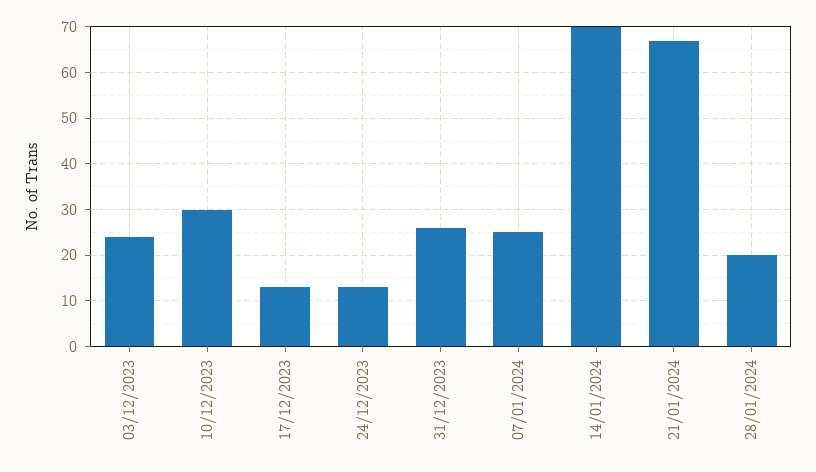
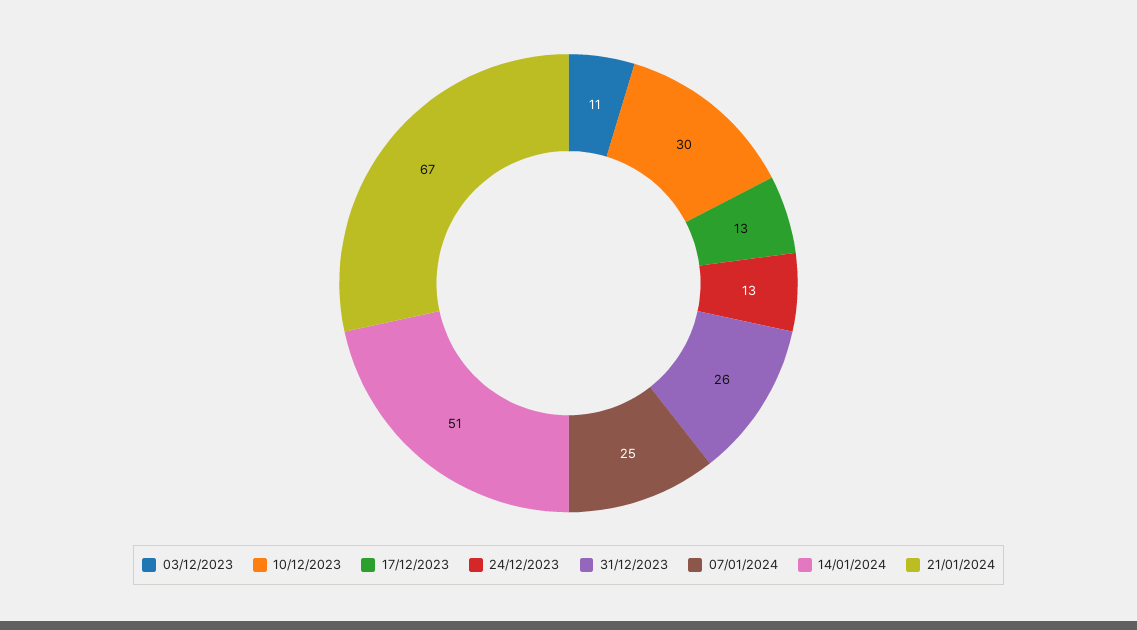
03/12/2023: 25 -> 11
14/01/2024: 70 -> 51
28/01/2024: 20 -> none

